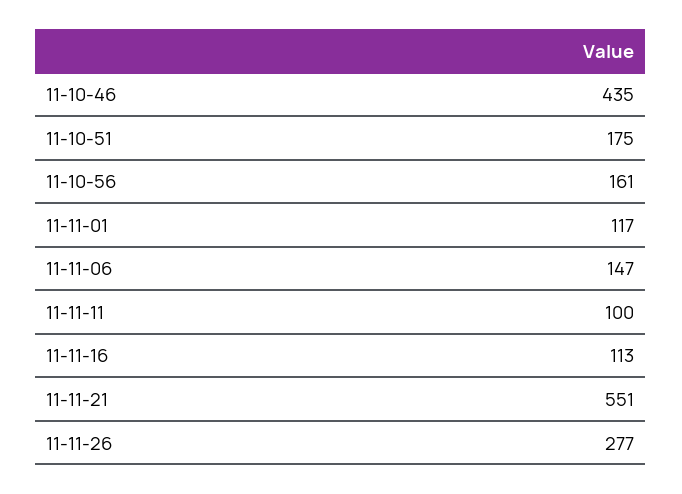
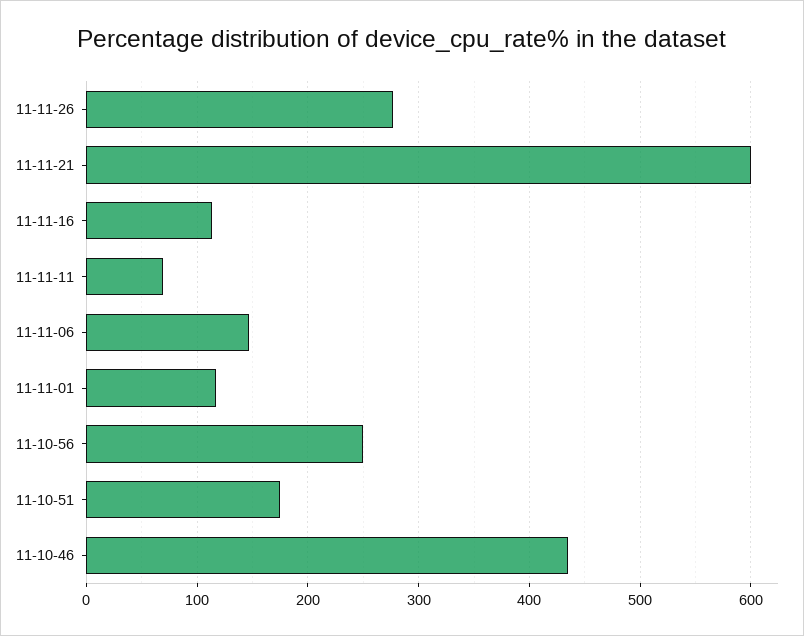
11-10-56: 161 -> 250
11-11-11: 100 -> 70
11-11-21: 551 -> 600

